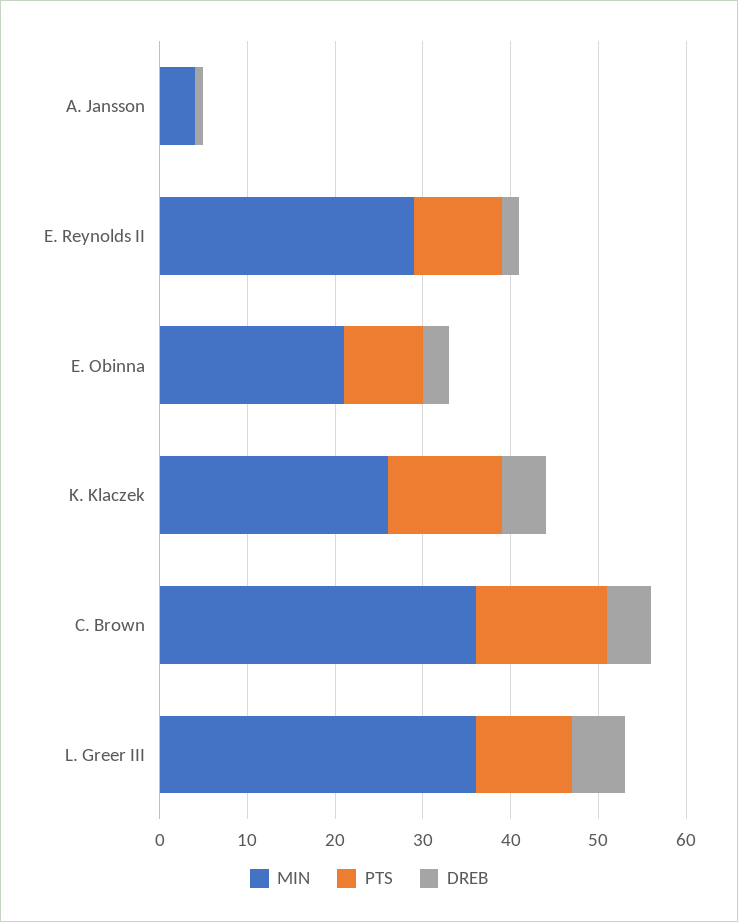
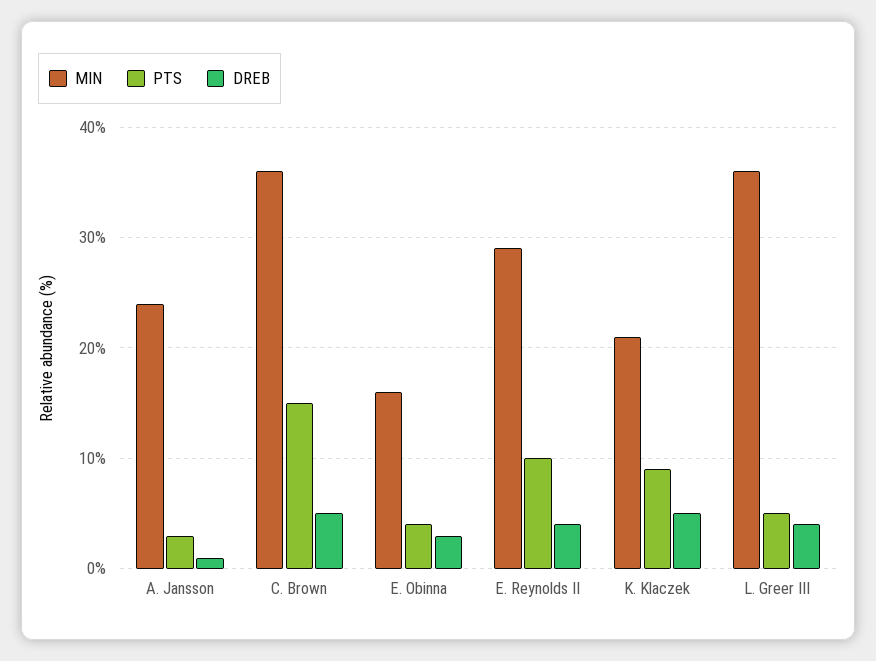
MIN, A. Jansson: 4 -> 24
PTS, A. Jansson: 0 -> 3
DREB, E. Reynolds II: 2 -> 4
MIN, E. Obinna: 21 -> 16
PTS, E. Obinna: 9 -> 4
MIN, K. Klaczek: 26 -> 21
PTS, K. Klaczek: 13 -> 9
PTS, L. Greer III: 11 -> 5
DREB, L. Greer III: 6 -> 4

